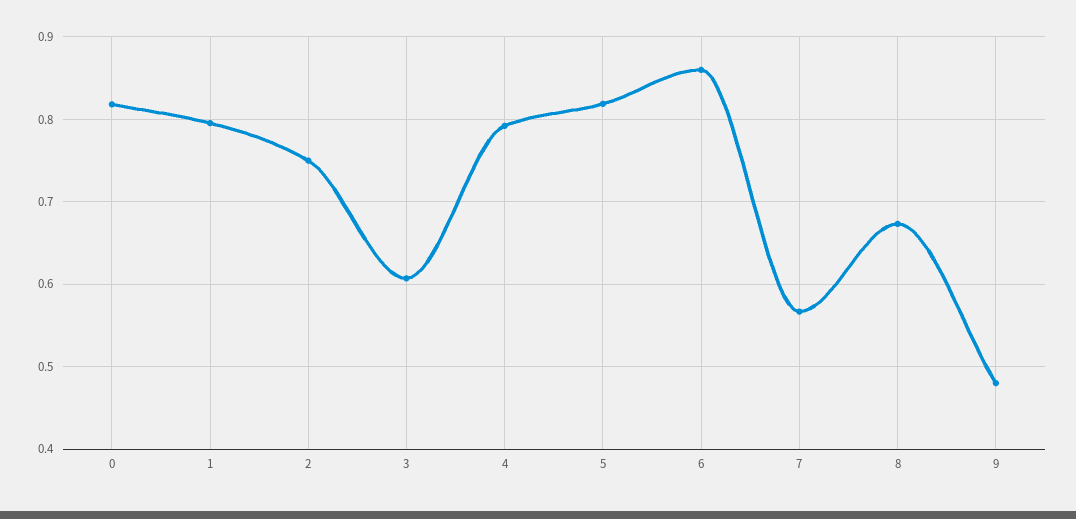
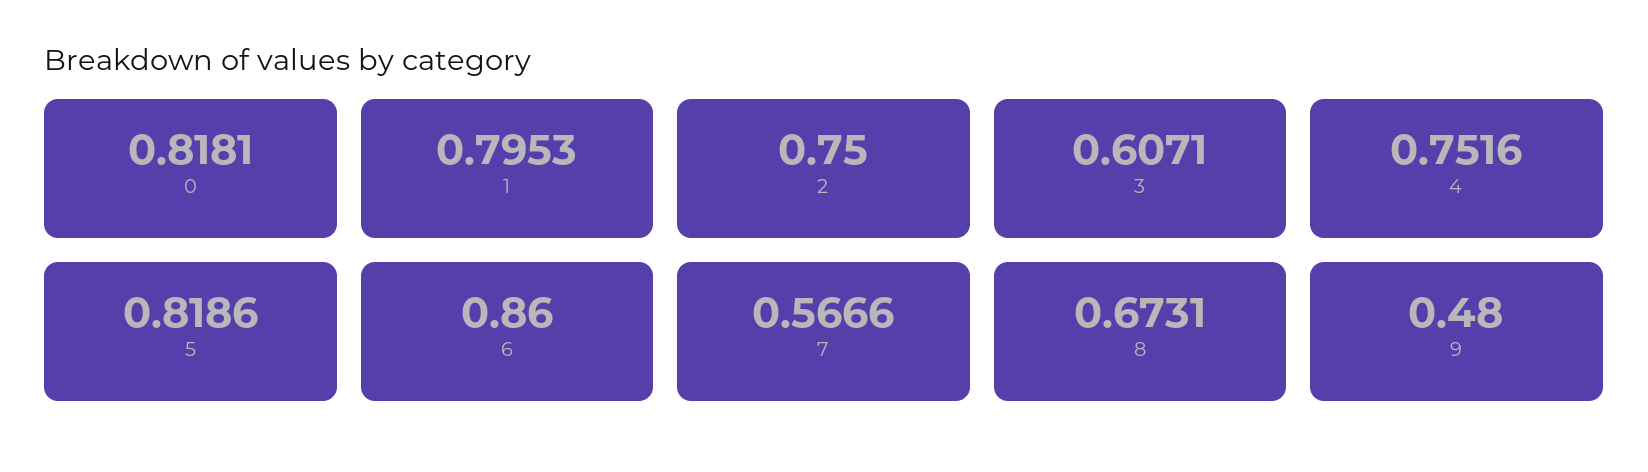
4: 0.79 -> 0.7516

